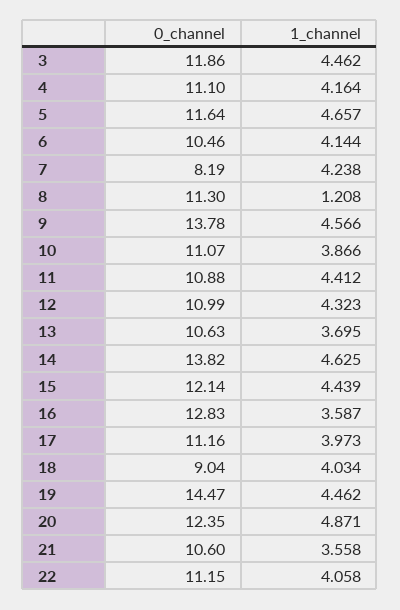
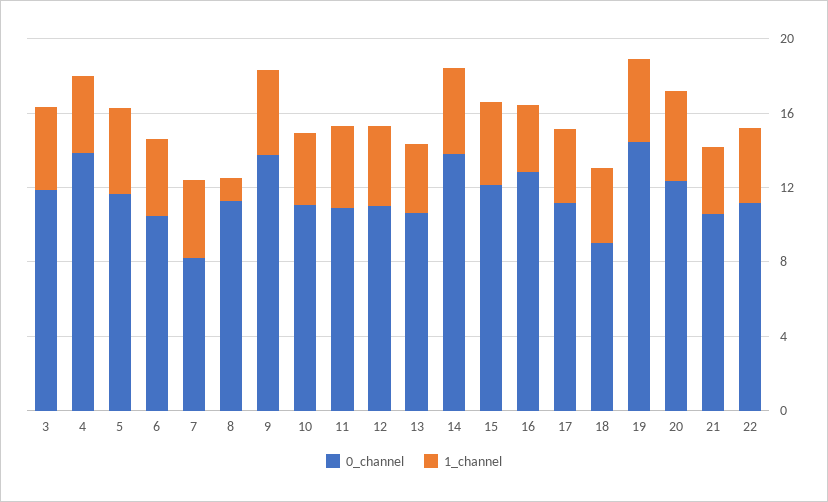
0_channel, 4: 11.1 -> 14

